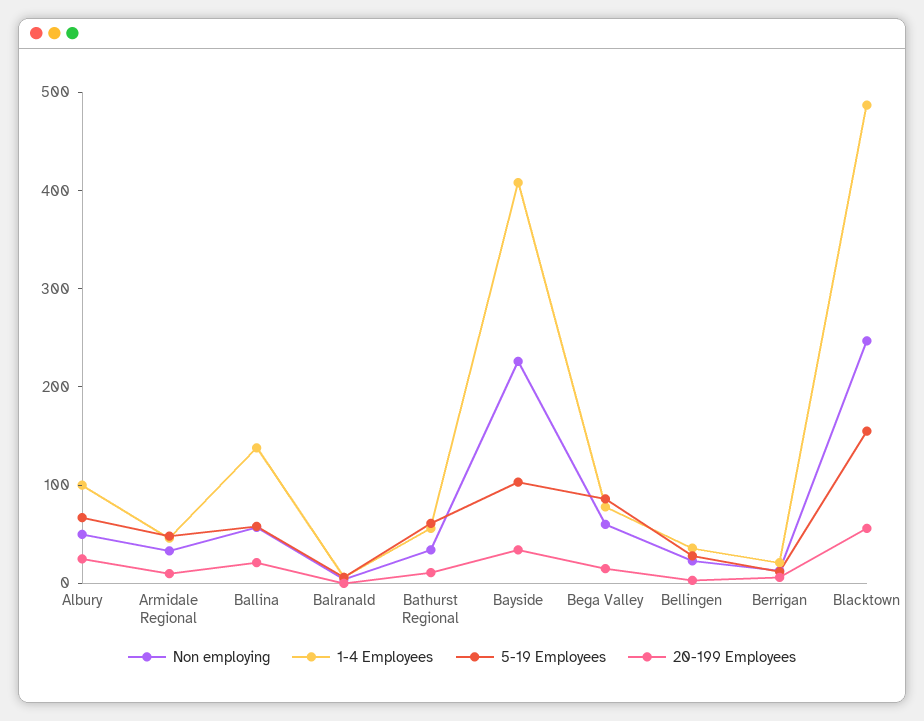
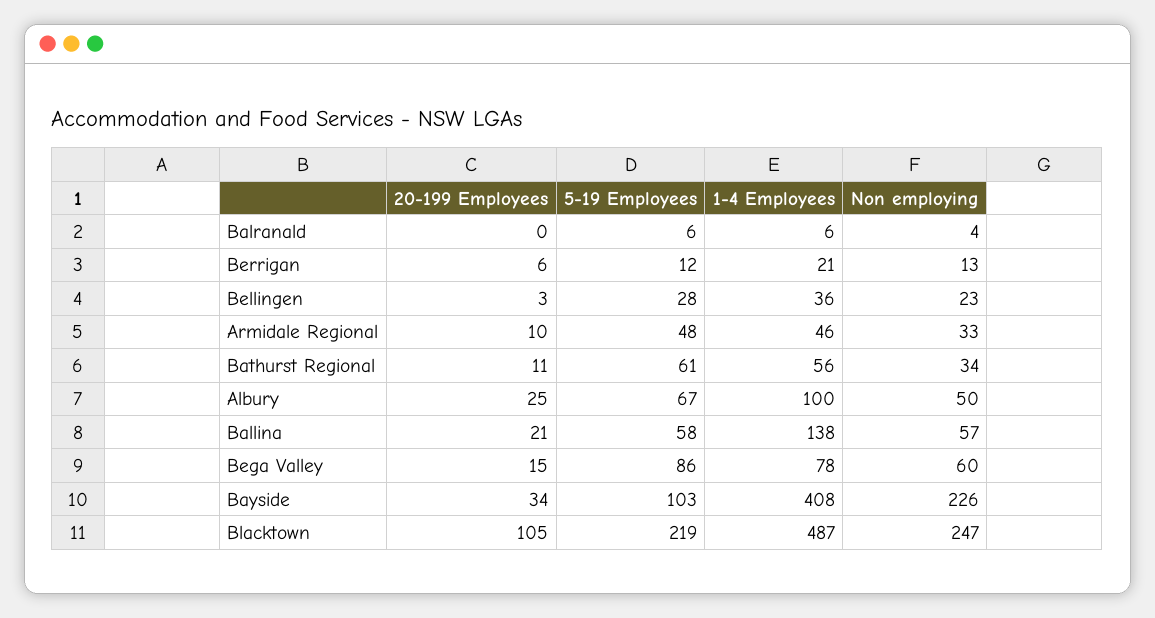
5-19 Employees, Blacktown: 160 -> 219
20-199 Employees, Blacktown: 60 -> 105

